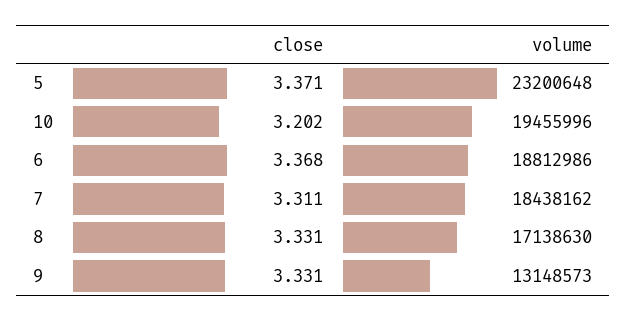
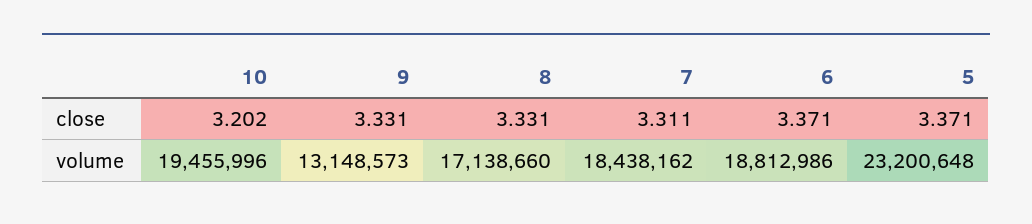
close, 6: 3.368 -> 3.371
volume, 8: 17138630 -> 17138660

